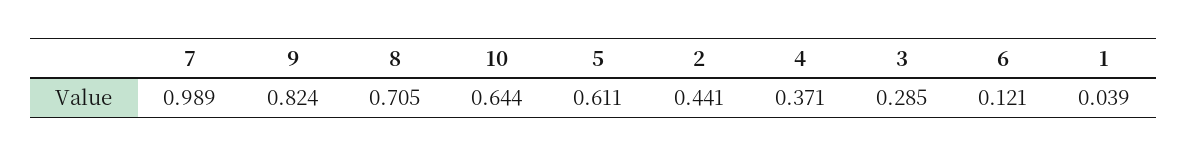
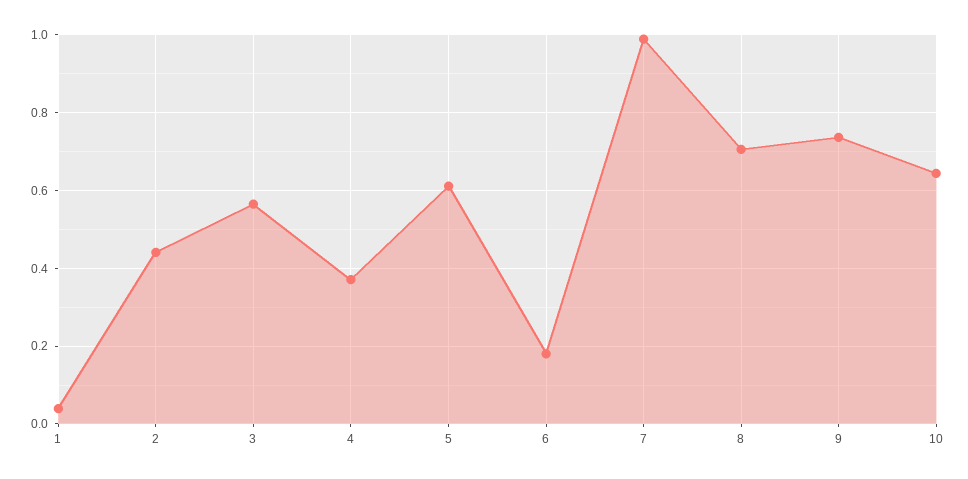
9: 0.824 -> 0.74
3: 0.285 -> 0.56
6: 0.121 -> 0.18

